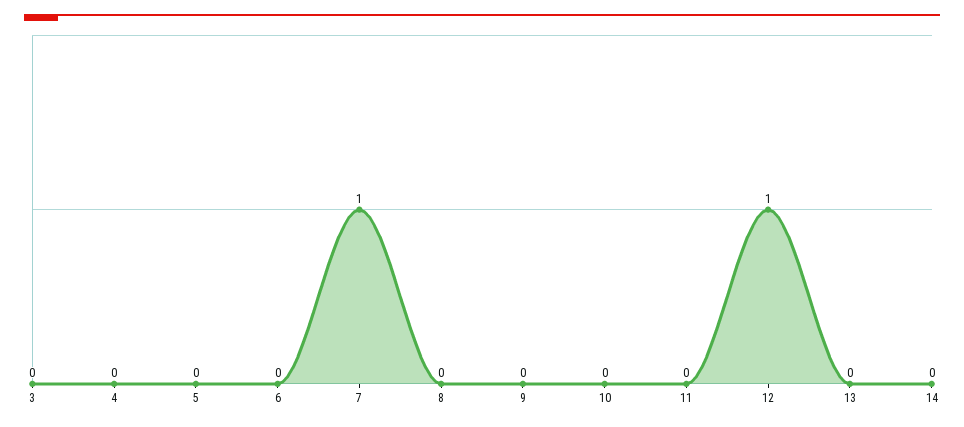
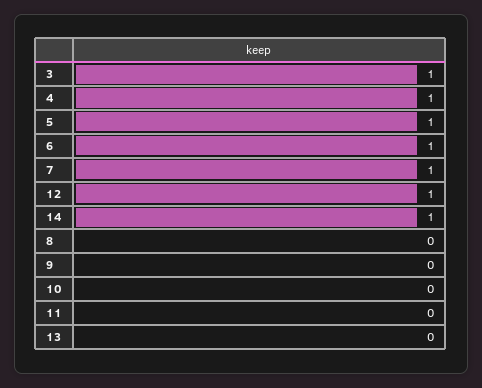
3: 0 -> 1
4: 0 -> 1
5: 0 -> 1
6: 0 -> 1
14: 0 -> 1

